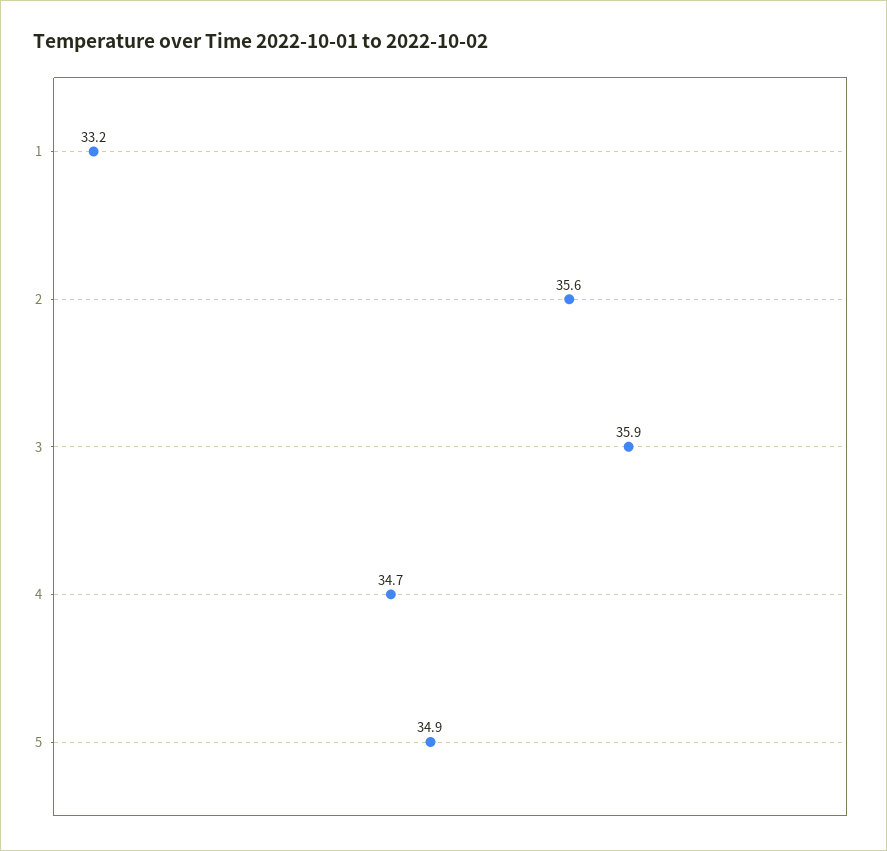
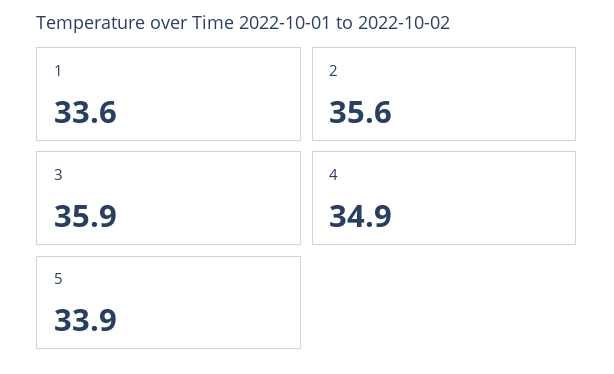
1: 33.2 -> 33.6
4: 34.7 -> 34.9
5: 34.9 -> 33.9

